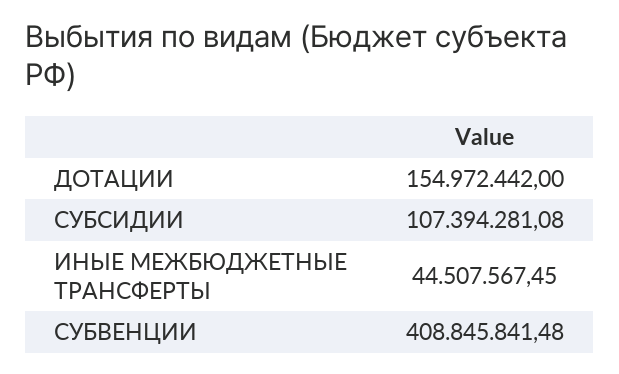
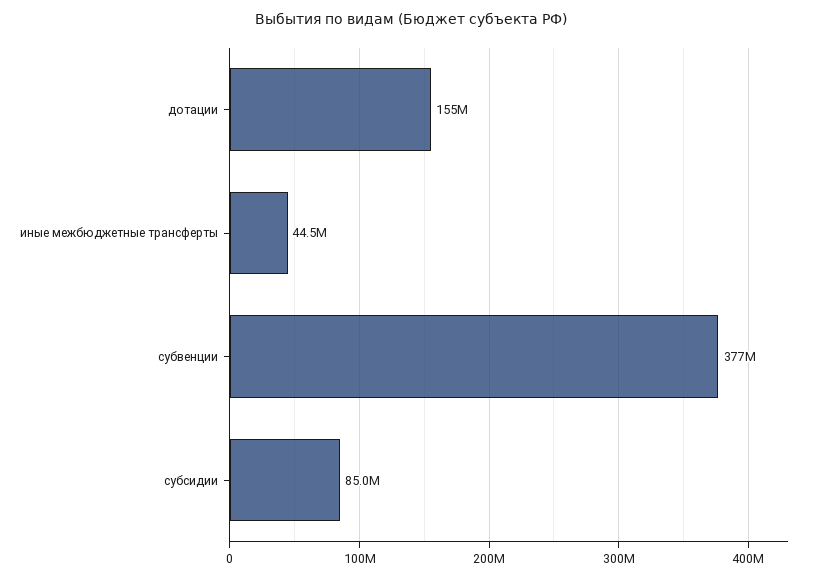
СУБСИДИИ: 107394281.08 -> 85000000
СУБВЕНЦИИ: 408845841.48 -> 377000000

